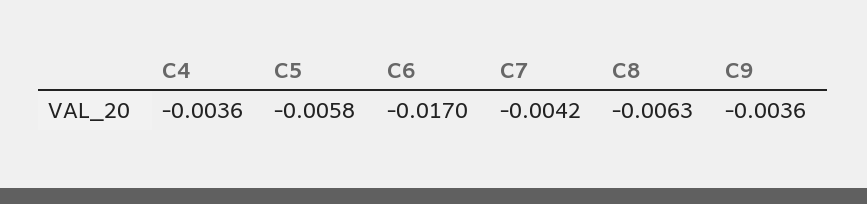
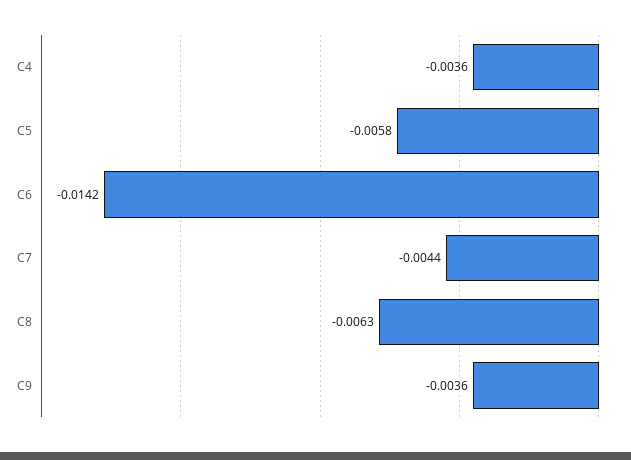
C6: -0.017 -> -0.0142
C7: -0.0042 -> -0.0044

